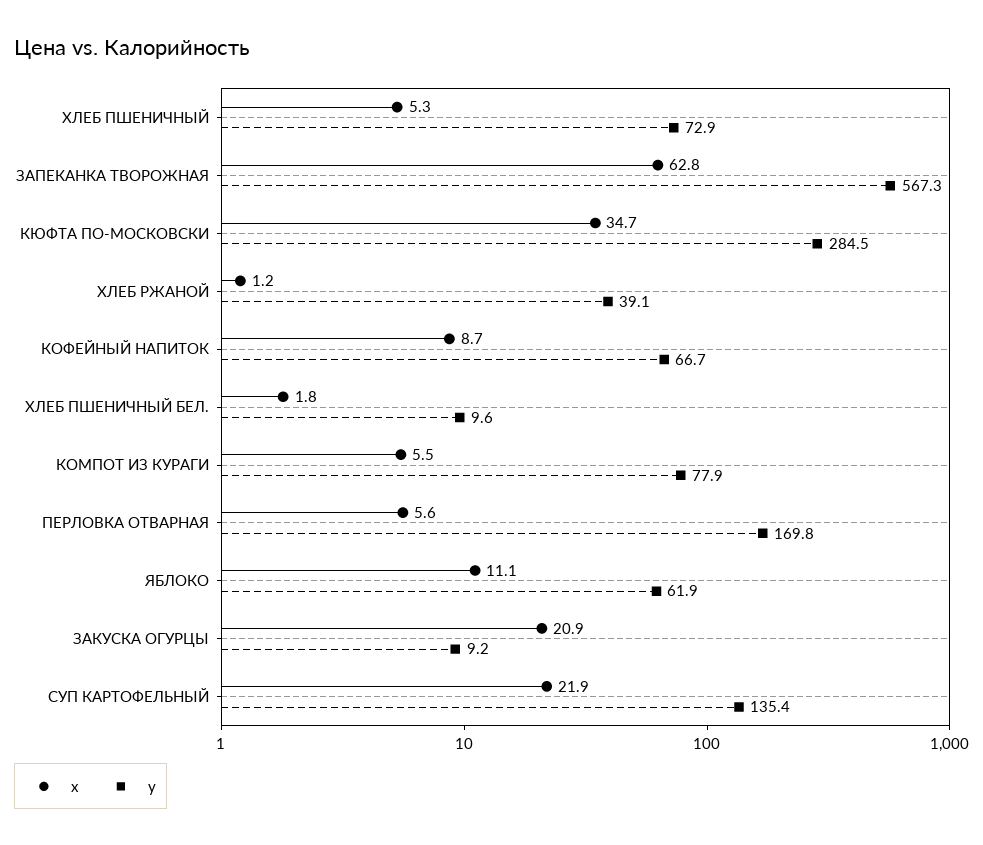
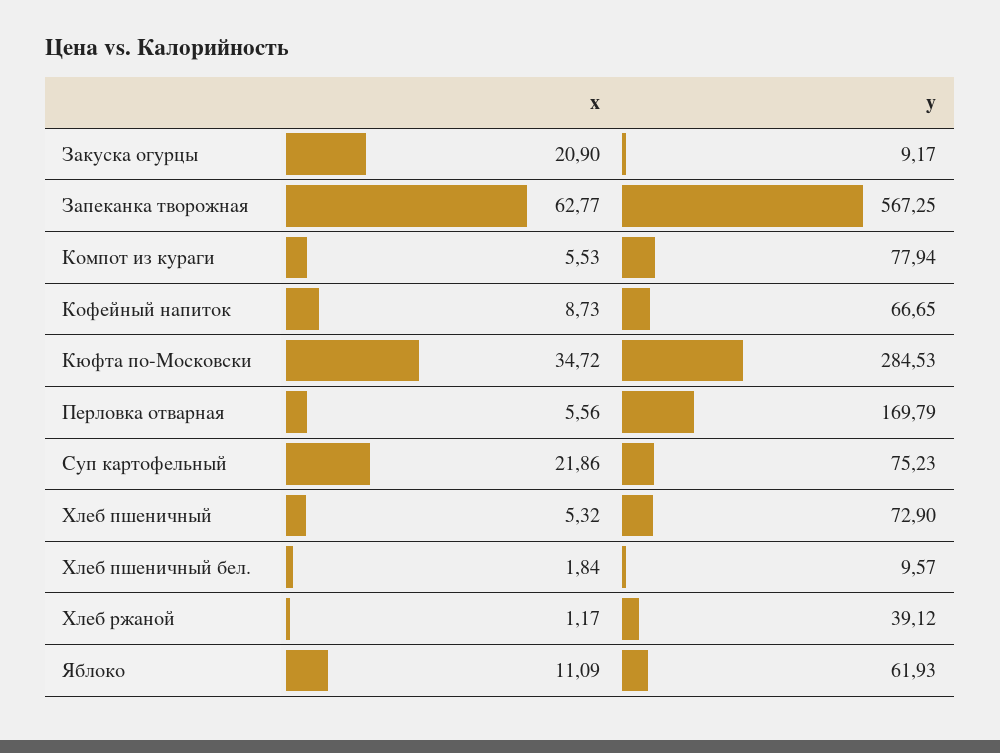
y, СУП КАРТОФЕЛЬНЫЙ: 135.4 -> 75.23

